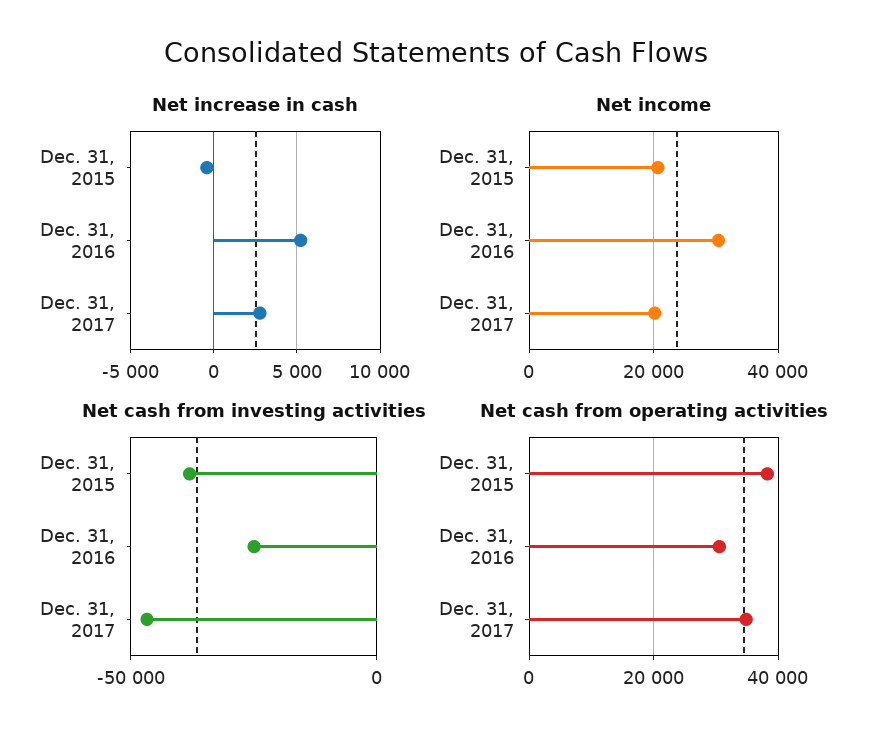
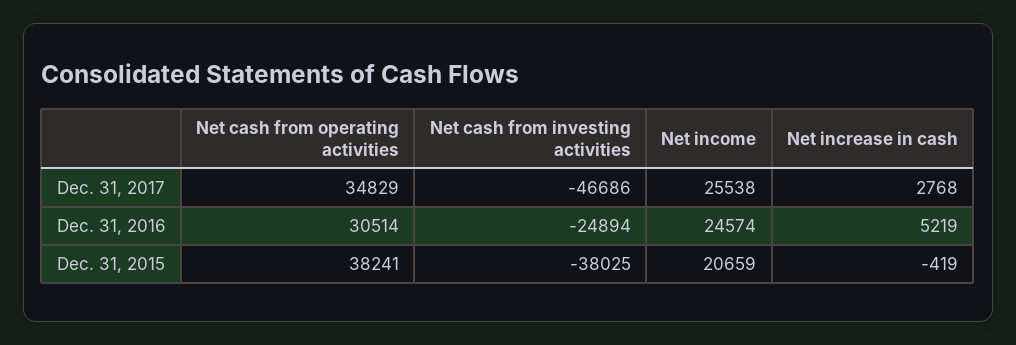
Net income, Dec. 31, 2016: 30000 -> 24574
Net income, Dec. 31, 2017: 20000 -> 25538

